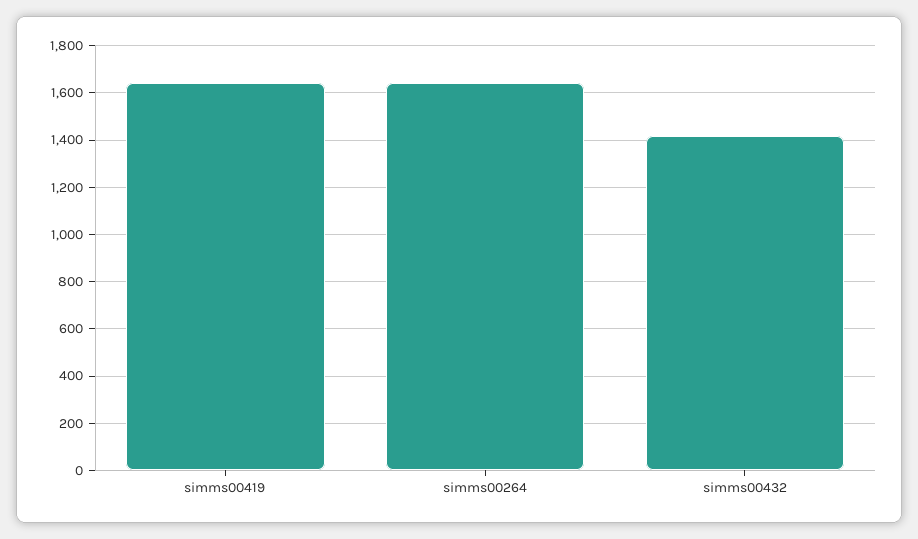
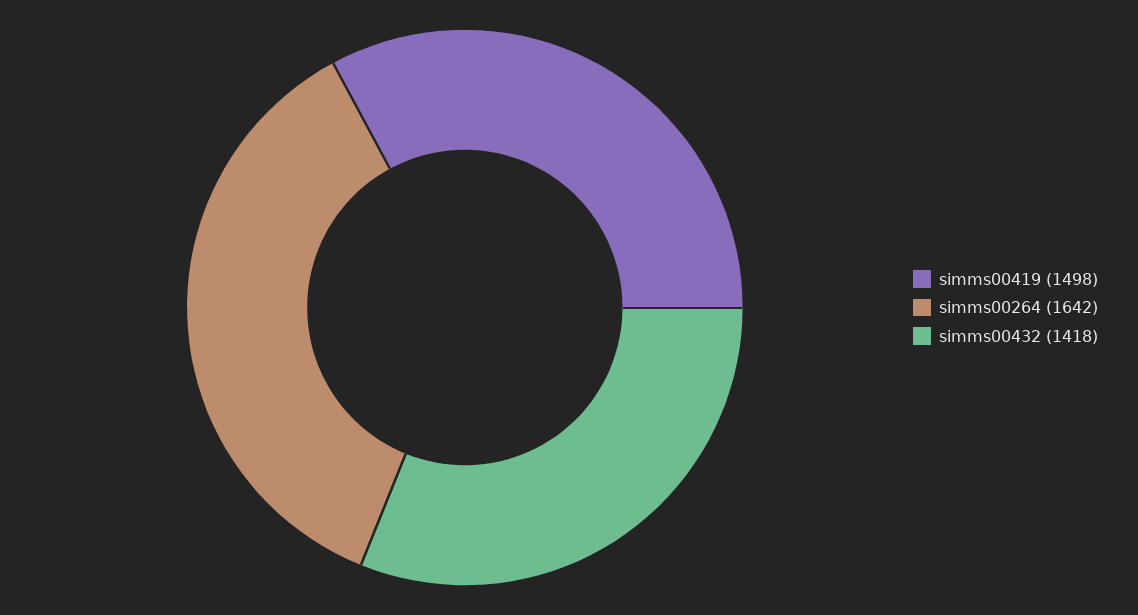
simms00419: 1650 -> 1498

